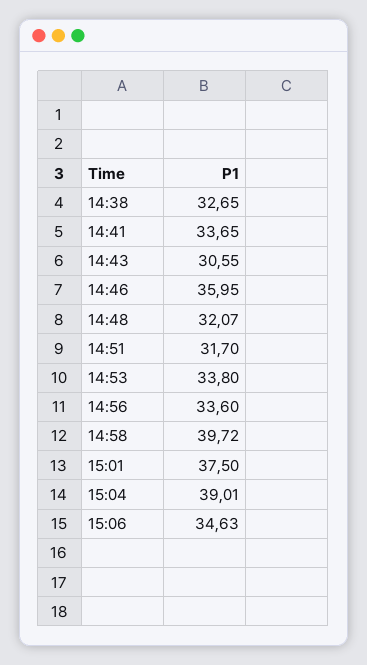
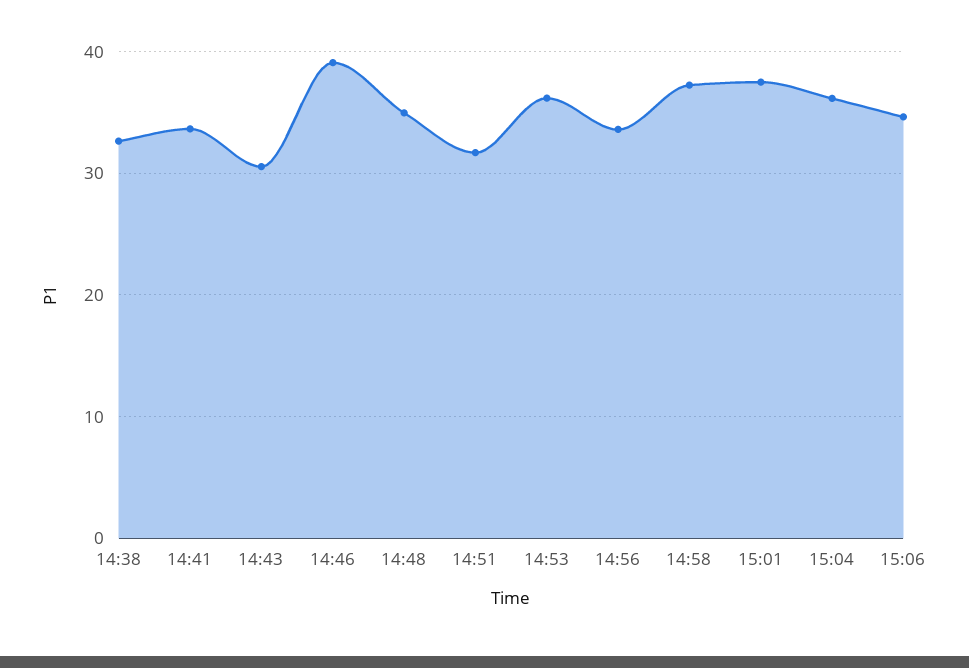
14:46: 35.95 -> 39
14:48: 32.07 -> 35
14:53: 33.8 -> 36
14:58: 39.72 -> 37
15:04: 39.01 -> 36

